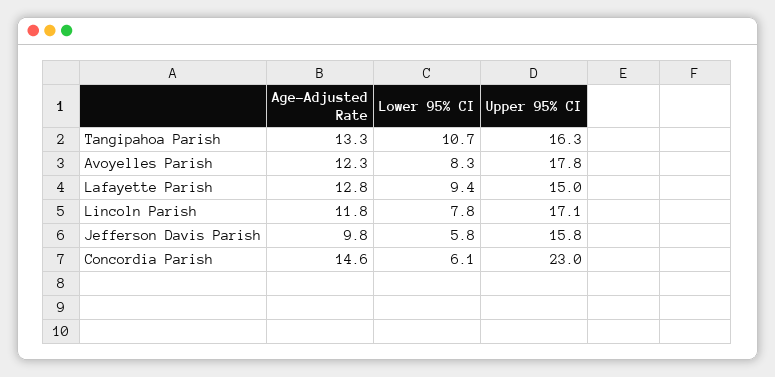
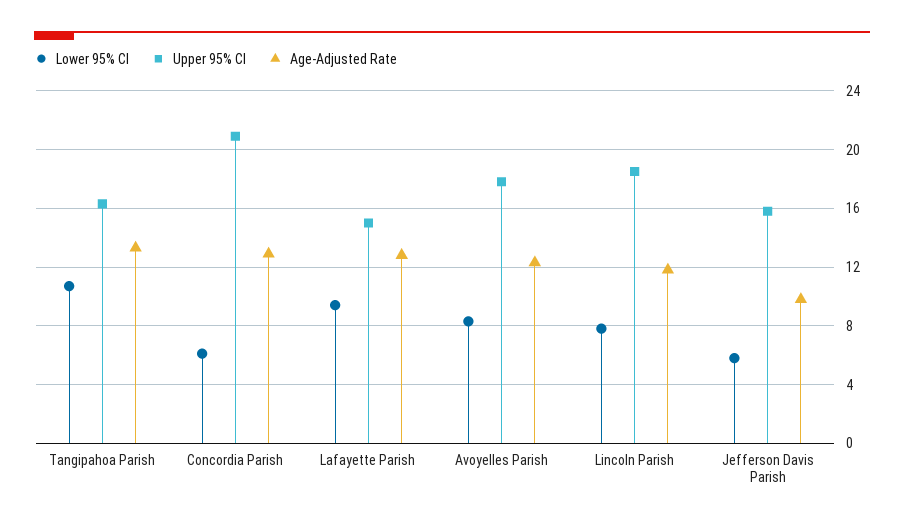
Upper 95% CI, Lincoln Parish: 17.1 -> 18.5
Age-Adjusted Rate, Concordia Parish: 14.6 -> 13
Upper 95% CI, Concordia Parish: 23 -> 21

